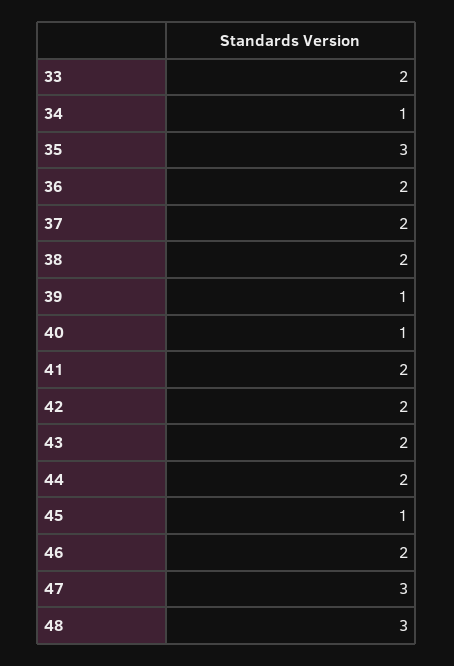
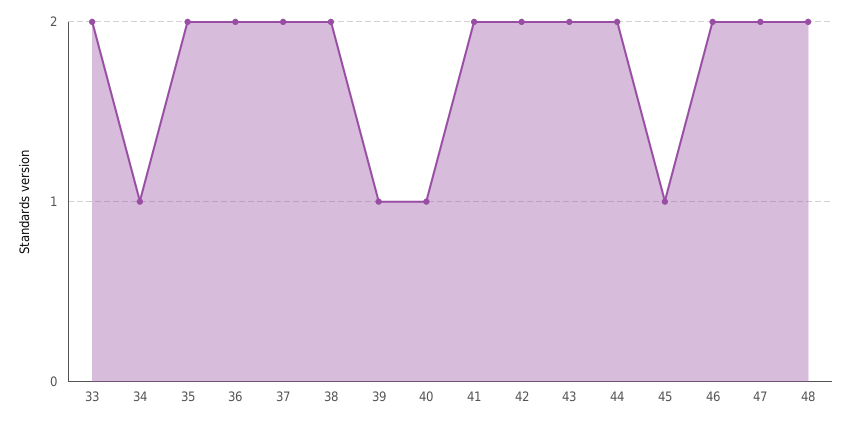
35: 3 -> 2
47: 3 -> 2
48: 3 -> 2

